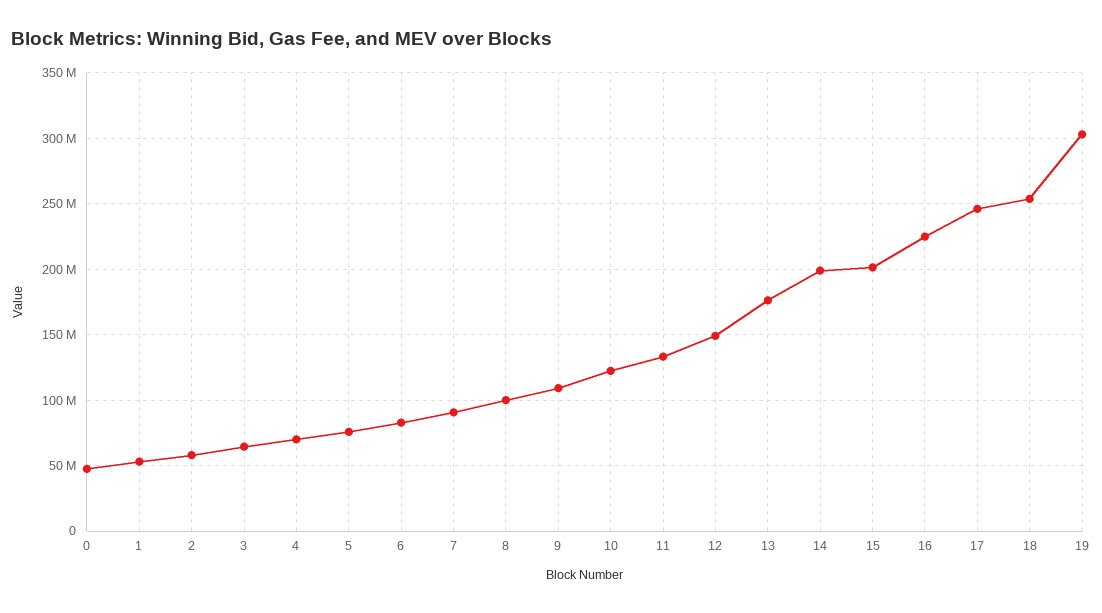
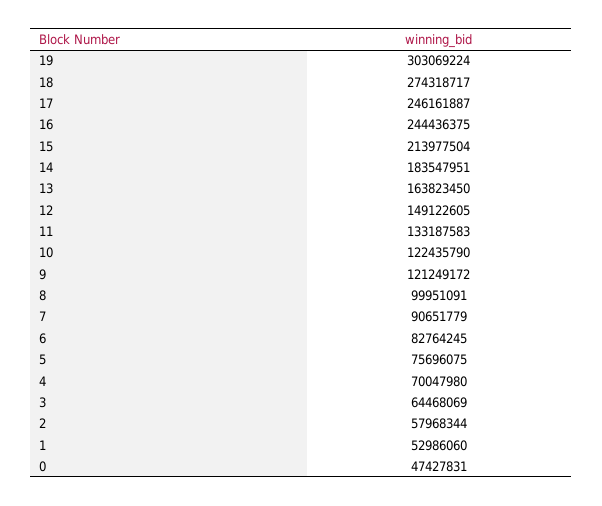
9: 110000000 -> 121249172
13: 175000000 -> 163823450
14: 200000000 -> 183547951
15: 200000000 -> 213977504
16: 225000000 -> 244436375
18: 255000000 -> 274318717

